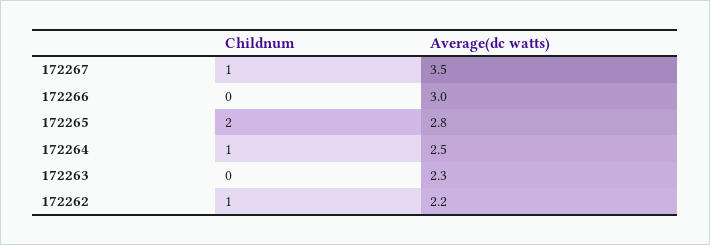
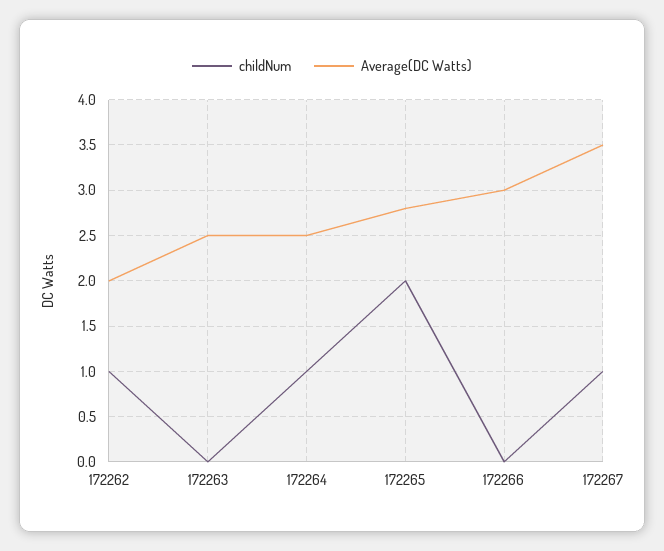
Average(dc watts), 172263: 2.3 -> 2.5
Average(dc watts), 172262: 2.2 -> 2

